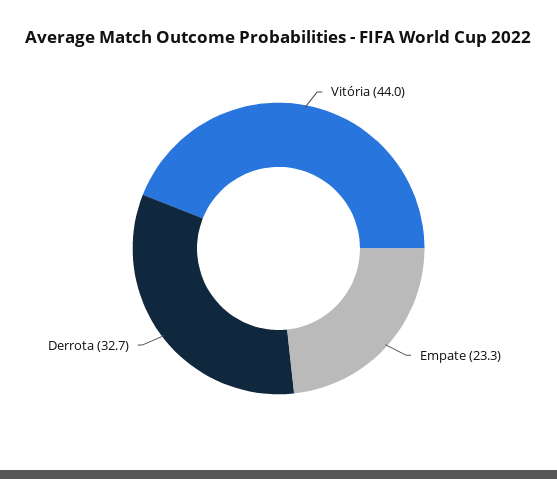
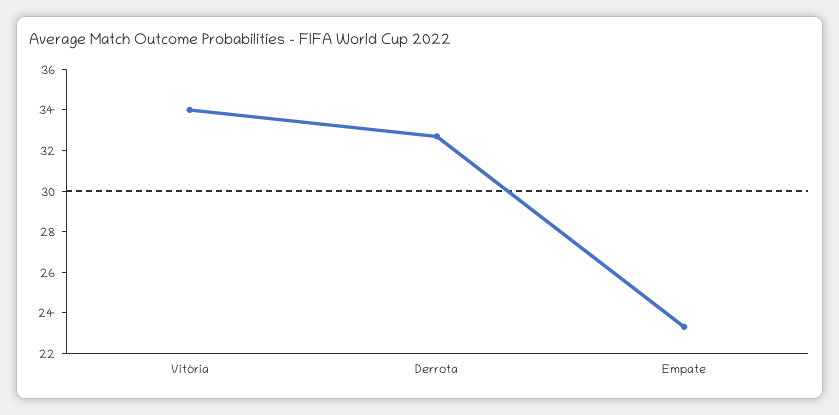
Vitória: 44 -> 34

